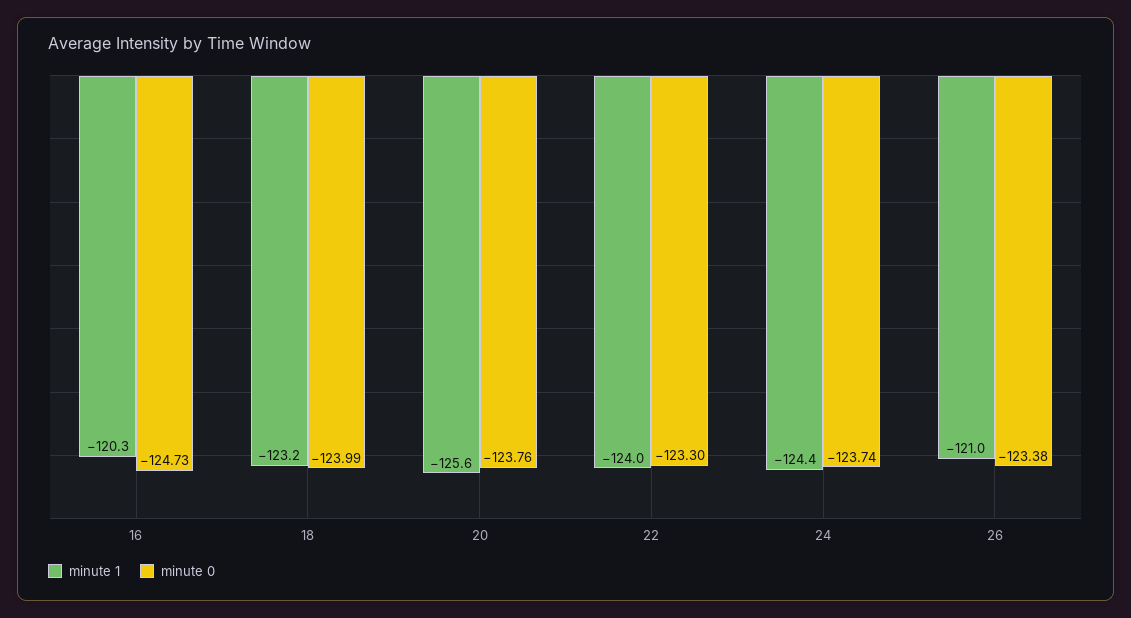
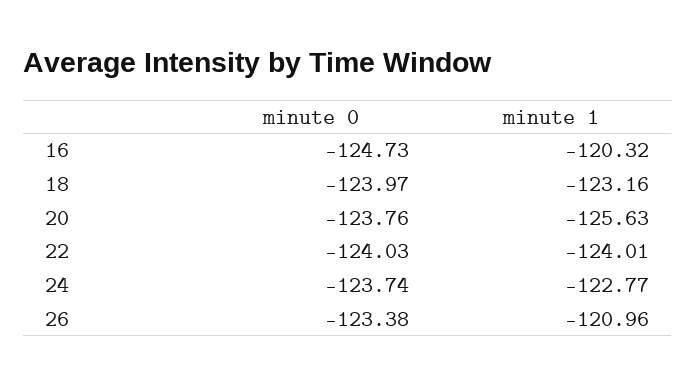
minute 0, 18: -123.99 -> -123.97
minute 0, 22: -123.3 -> -124.03
minute 1, 24: -124.4 -> -122.77

